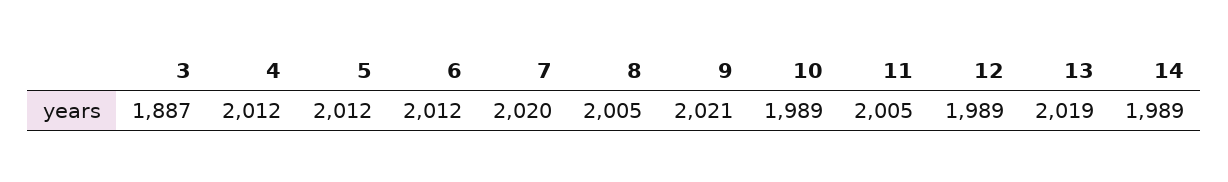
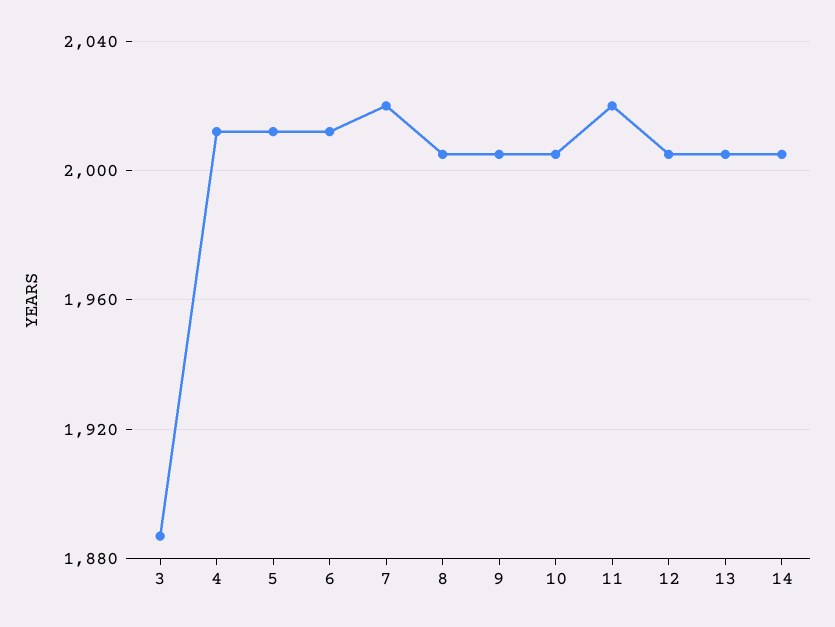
9: 2021 -> 2005
10: 1989 -> 2005
11: 2005 -> 2020
12: 1989 -> 2005
13: 2019 -> 2005
14: 1989 -> 2005

